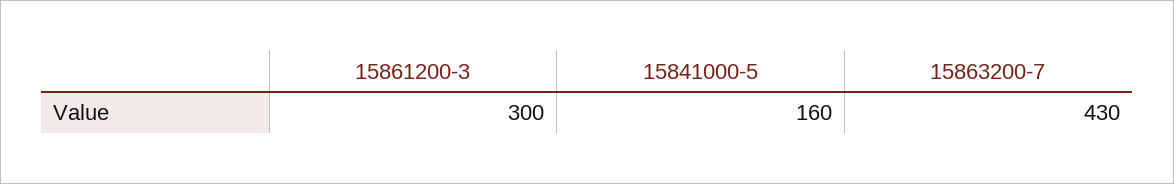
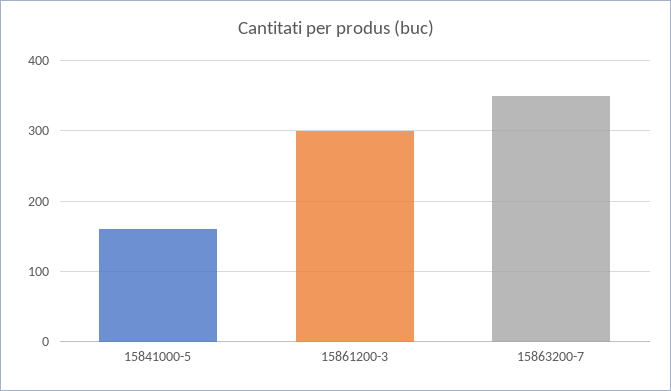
15863200-7: 430 -> 350

